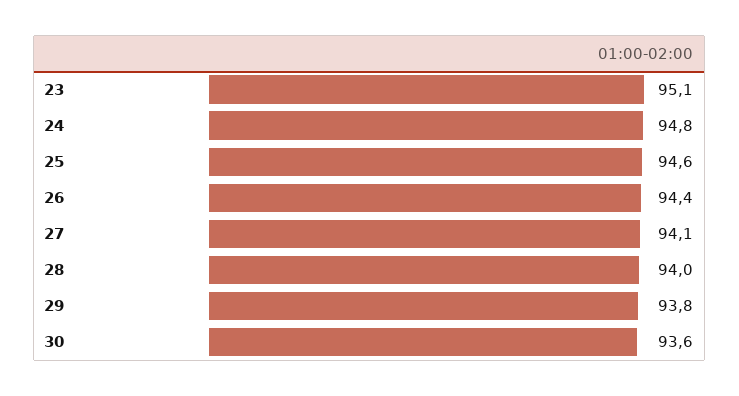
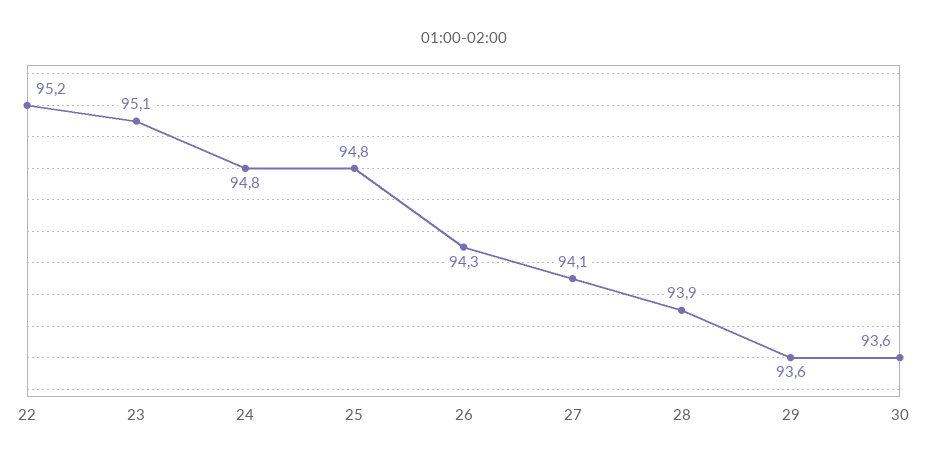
25: 94.6 -> 94.8
26: 94.4 -> 94.3
28: 94 -> 93.9
29: 93.8 -> 93.6
22: none -> 95.2

